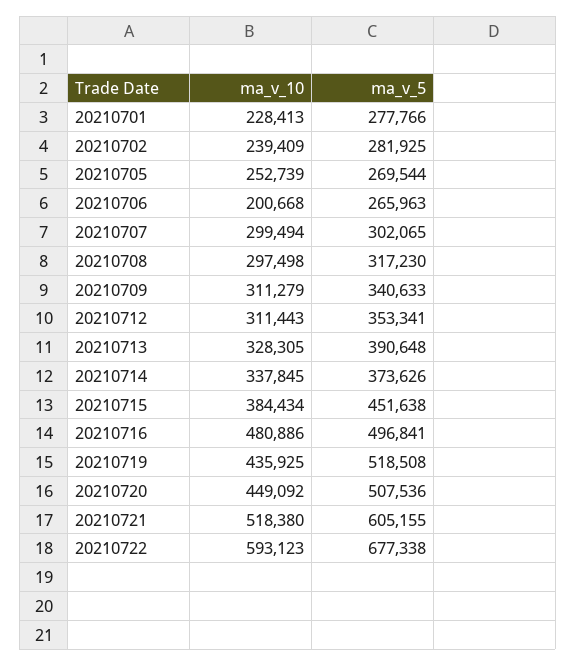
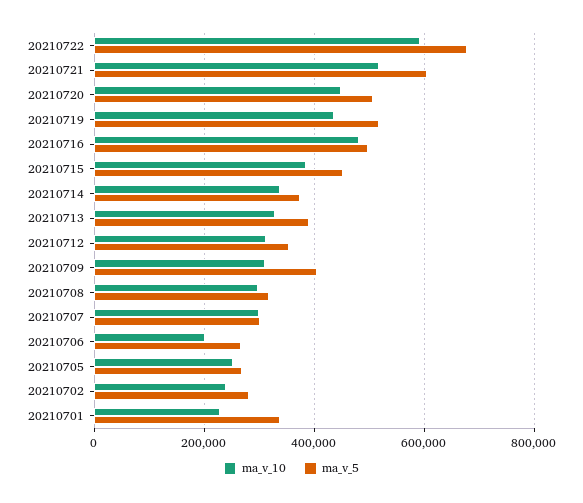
ma_v_5, 20210701: 277766 -> 340000
ma_v_5, 20210709: 340633 -> 400000

